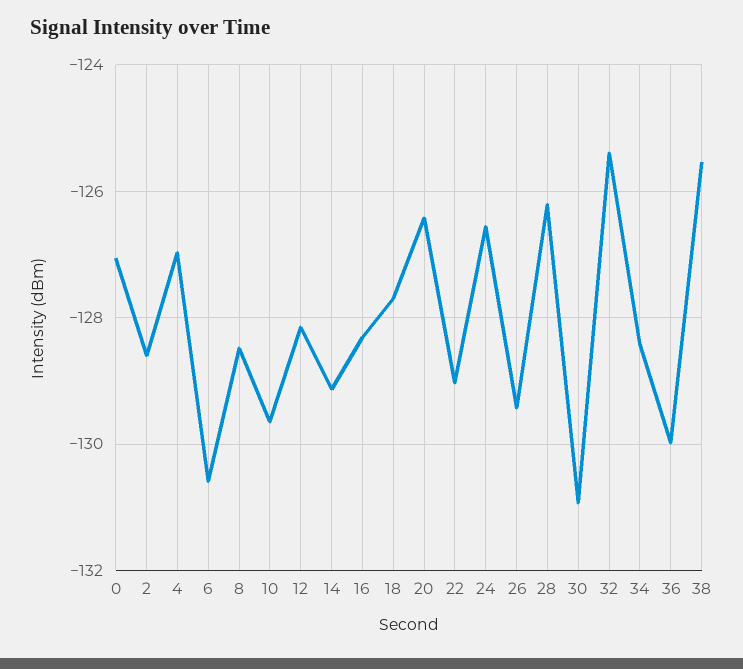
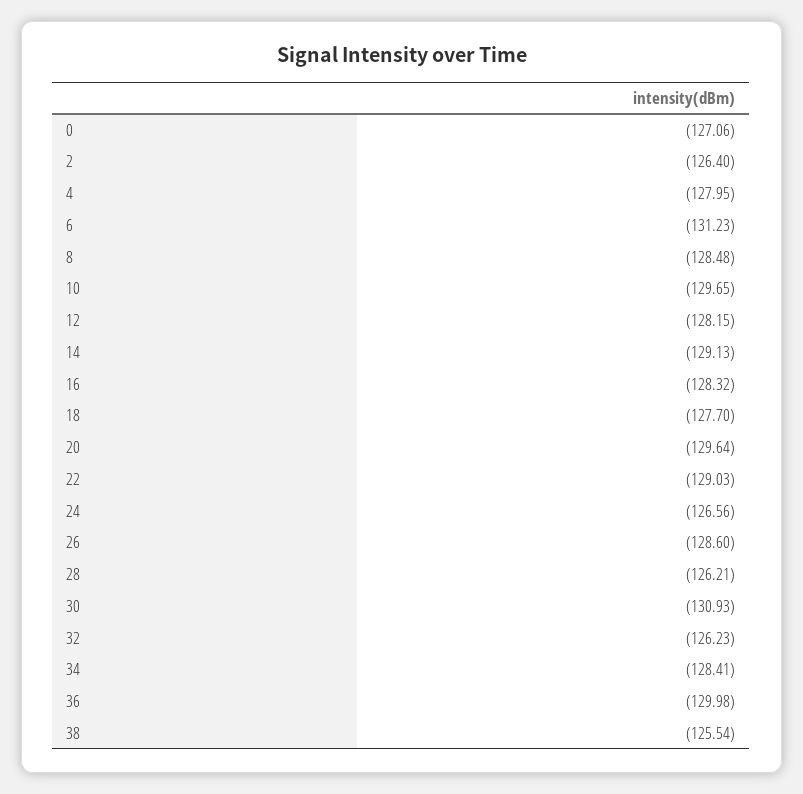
2: -128.6 -> -126.4
4: -127 -> -127.95
6: -130.6 -> -131.23
20: -126.4 -> -129.64
26: -129.4 -> -128.6
32: -125.4 -> -126.23

